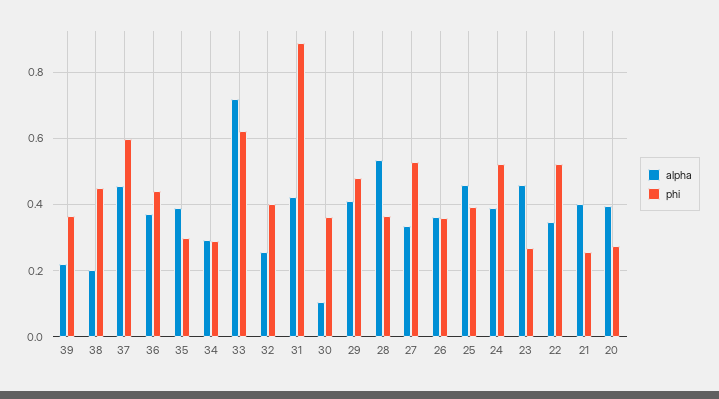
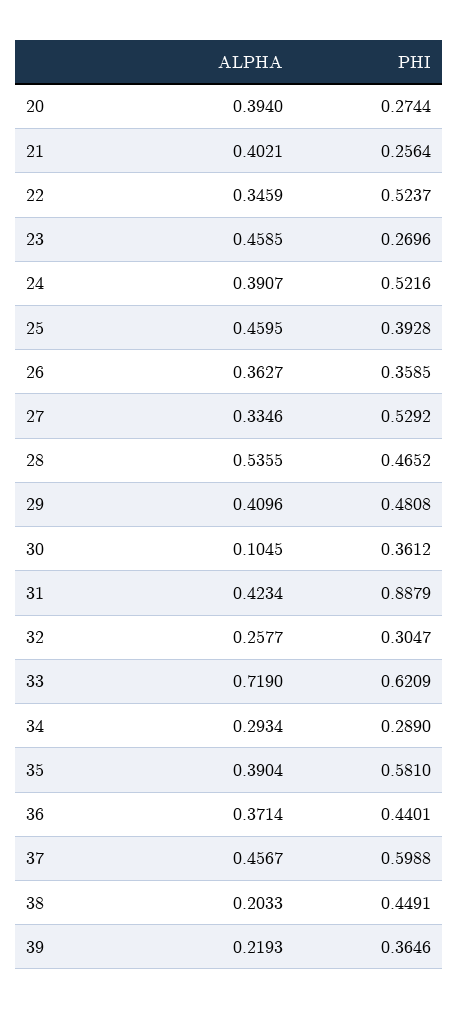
phi, 35: 0.3 -> 0.581
phi, 32: 0.4 -> 0.3047
phi, 28: 0.36 -> 0.4652

